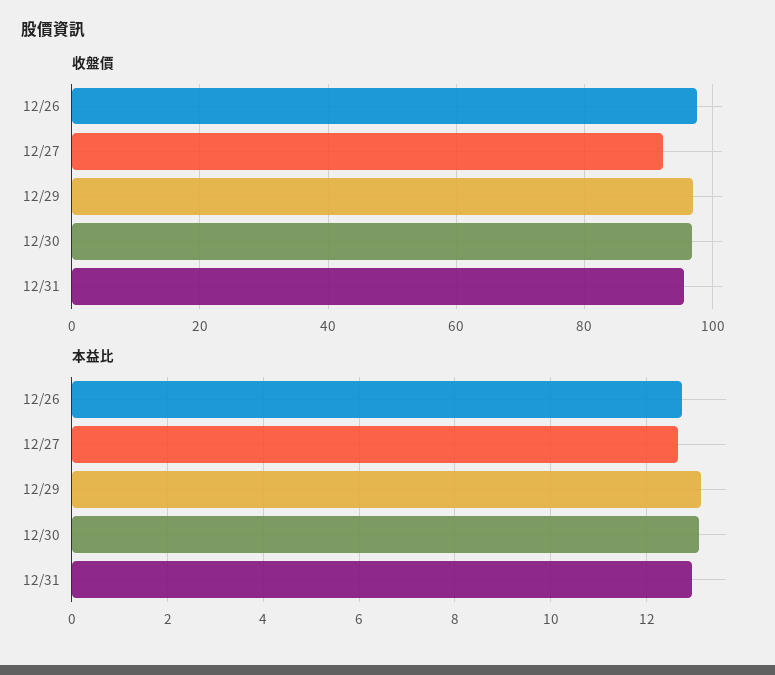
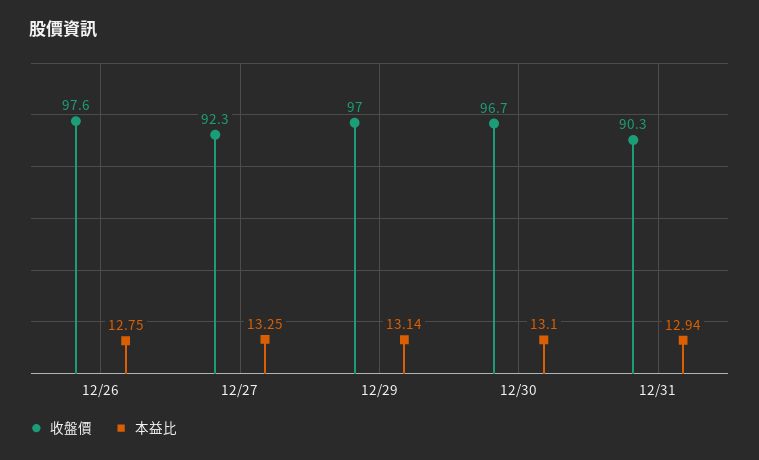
收盤價, 12/31: 96 -> 90.3
本益比, 12/27: 12.6 -> 13.25

